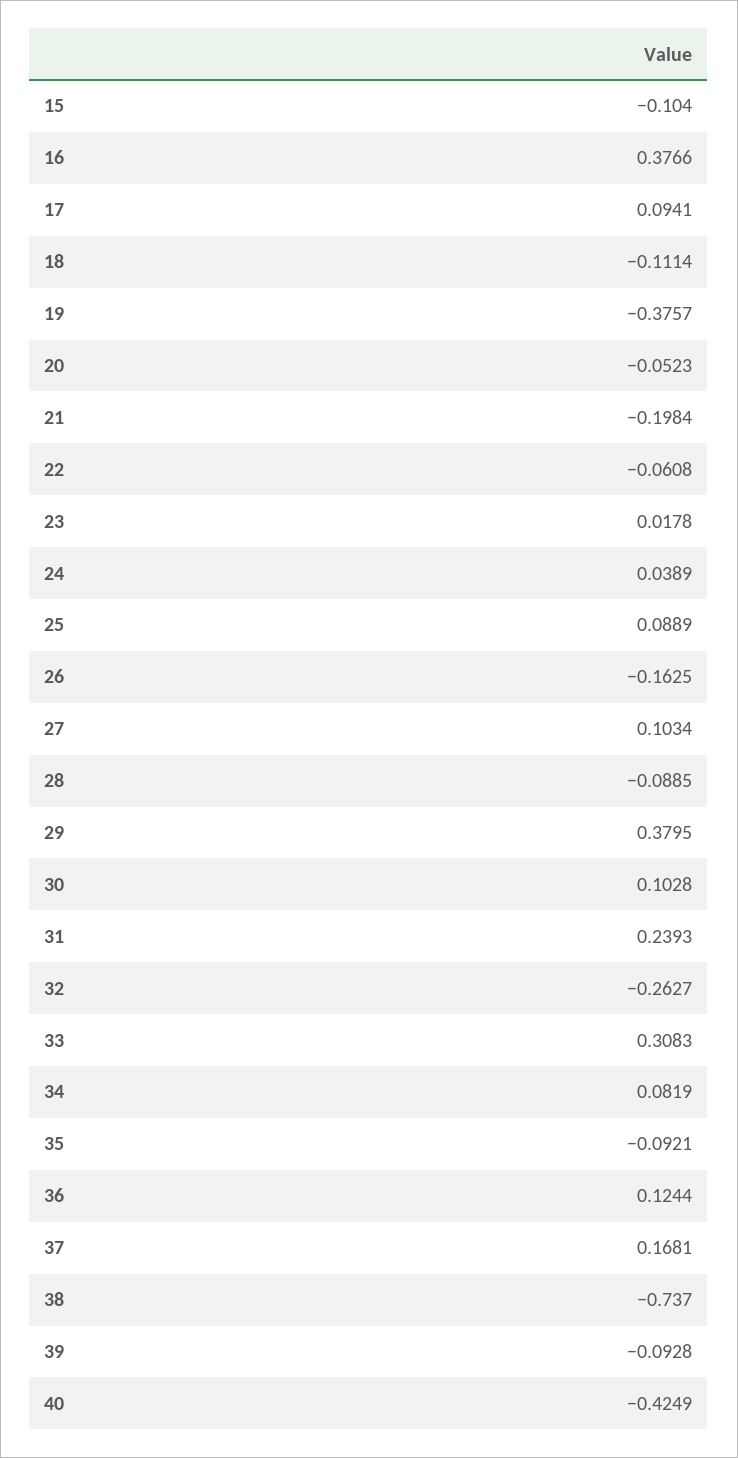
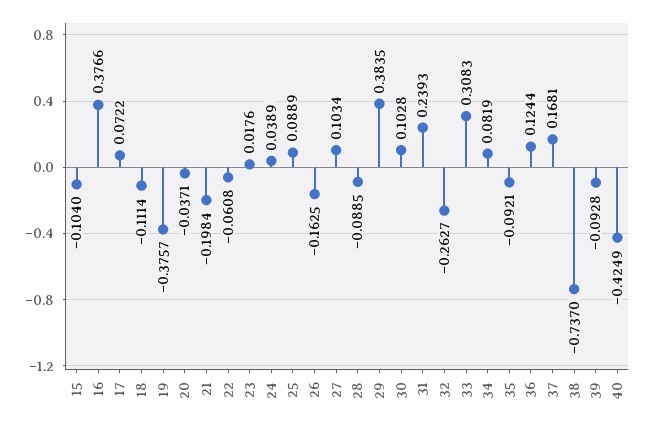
17: 0.0941 -> 0.0722
20: -0.0523 -> -0.0371
23: 0.0178 -> 0.0176
29: 0.3795 -> 0.3835

